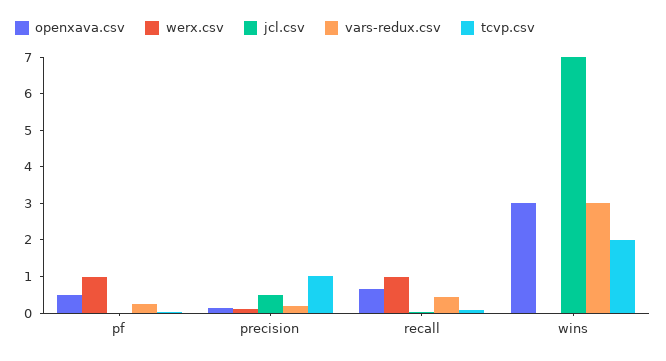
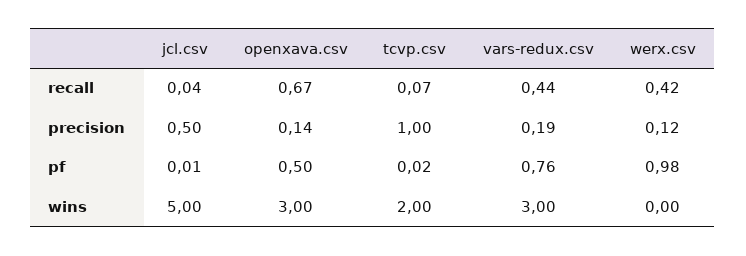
vars-redux.csv, pf: 0.25 -> 0.76
werx.csv, recall: 1 -> 0.42
jcl.csv, wins: 7 -> 5

